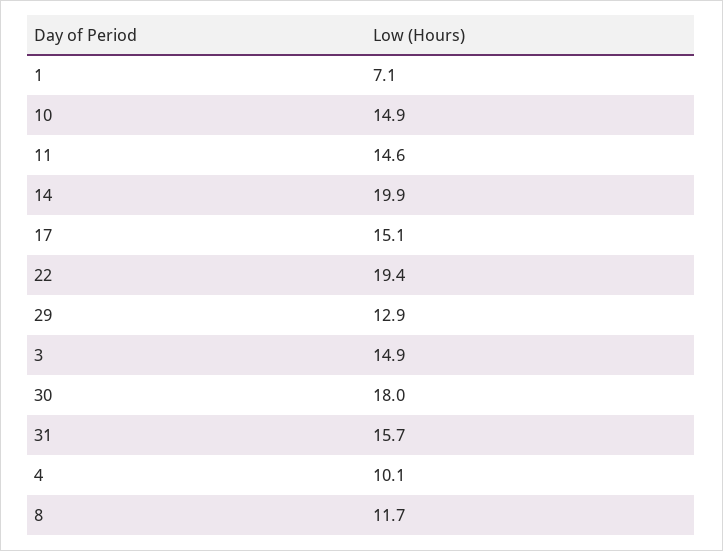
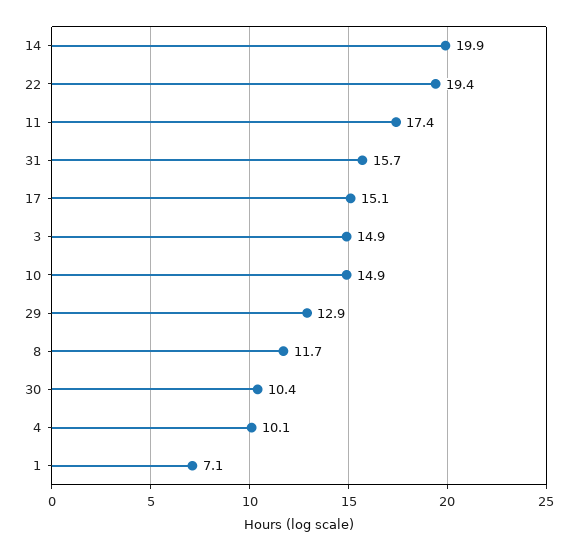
11: 14.6 -> 17.4
30: 18 -> 10.4

